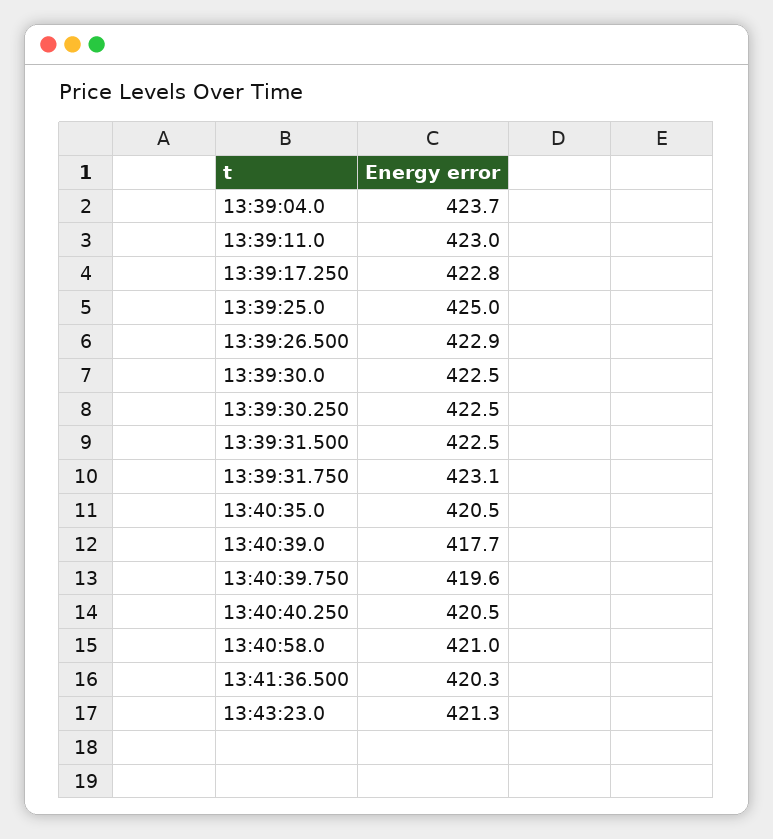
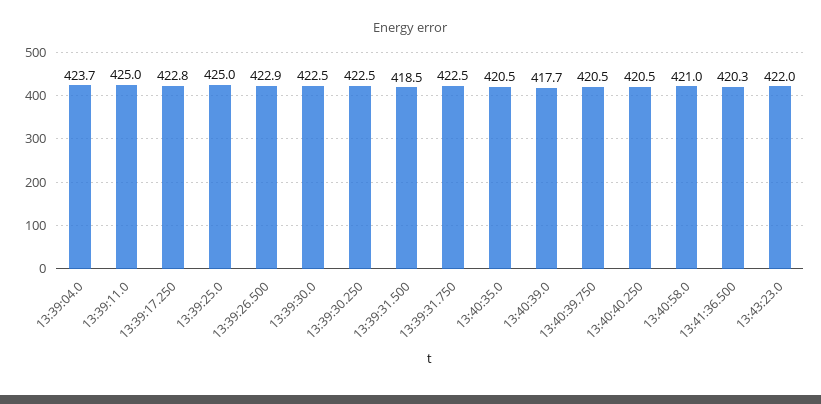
13:39:11.0: 423 -> 425
13:39:31.500: 422.5 -> 418.5
13:39:31.750: 423.1 -> 422.5
13:40:39.750: 419.6 -> 420.5
13:43:23.0: 421.3 -> 422

